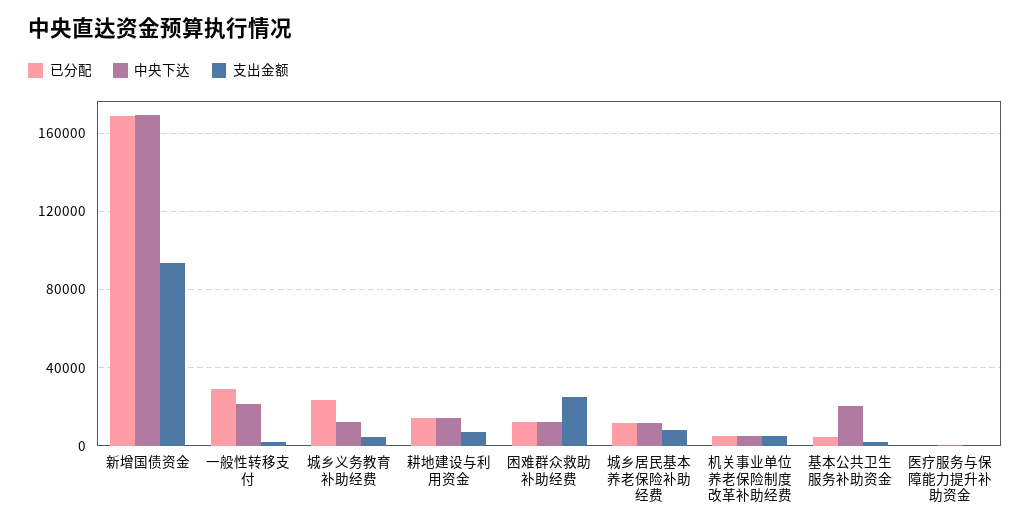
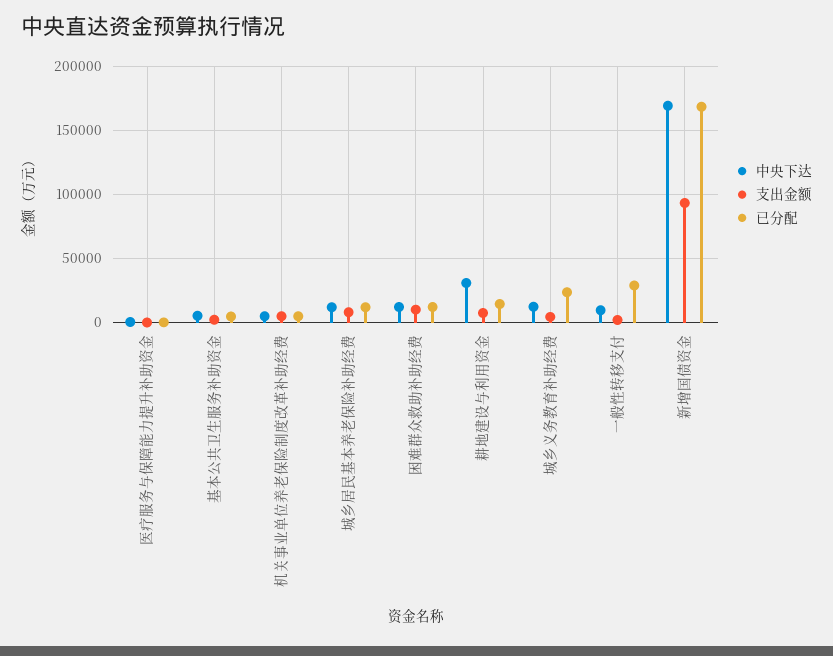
中央下达, 一般性转移支付: 20000 -> 10000
中央下达, 耕地建设与利用资金: 15000 -> 30000
支出金额, 困难群众救助补助经费: 25000 -> 10000
中央下达, 基本公共卫生服务补助资金: 20000 -> 5000

